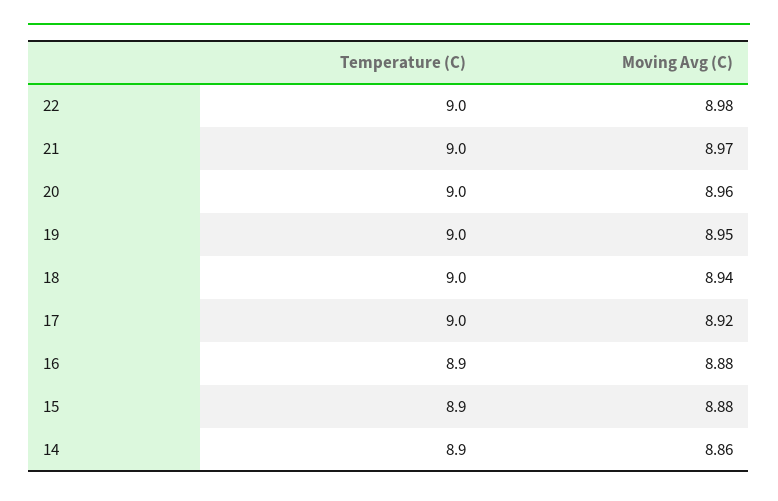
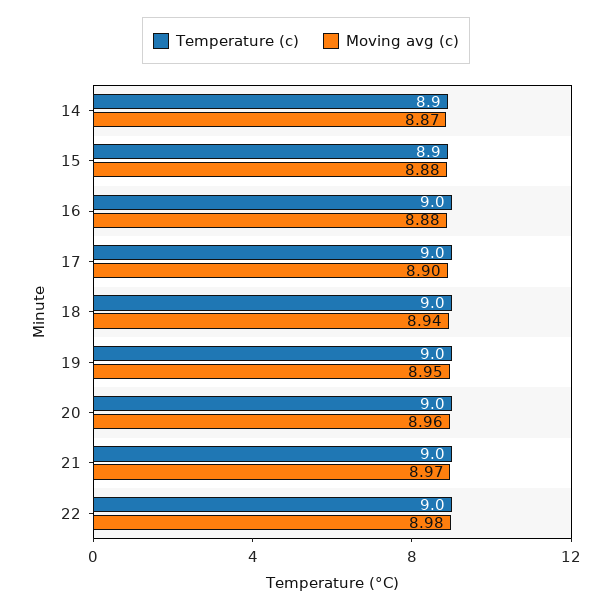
Moving Avg (C), 17: 8.92 -> 8.9
Temperature (C), 16: 8.9 -> 9
Moving Avg (C), 14: 8.86 -> 8.87

